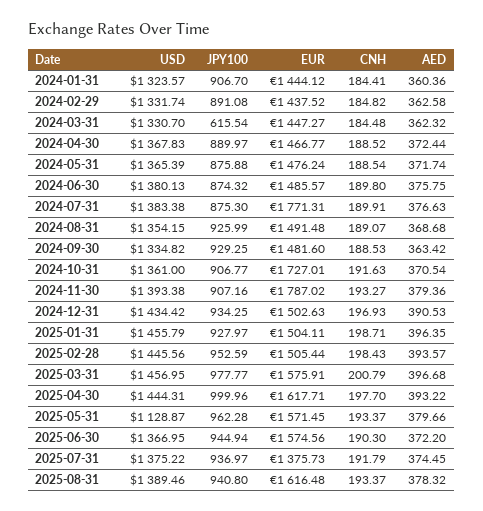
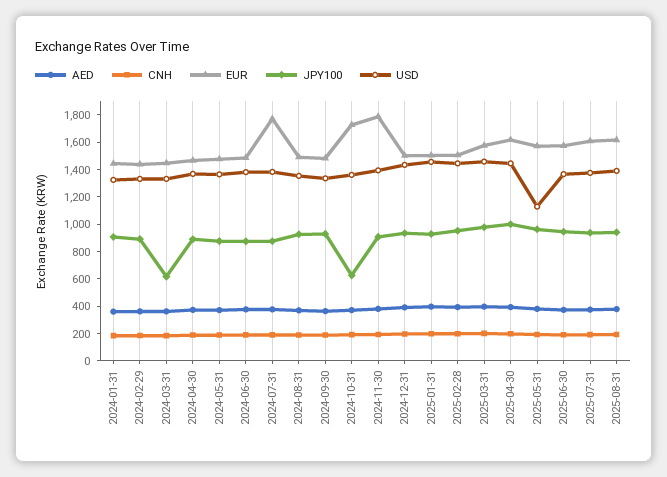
JPY100, 2024-10-31: 906.77 -> 600
EUR, 2025-07-31: 1375.73 -> 1600

